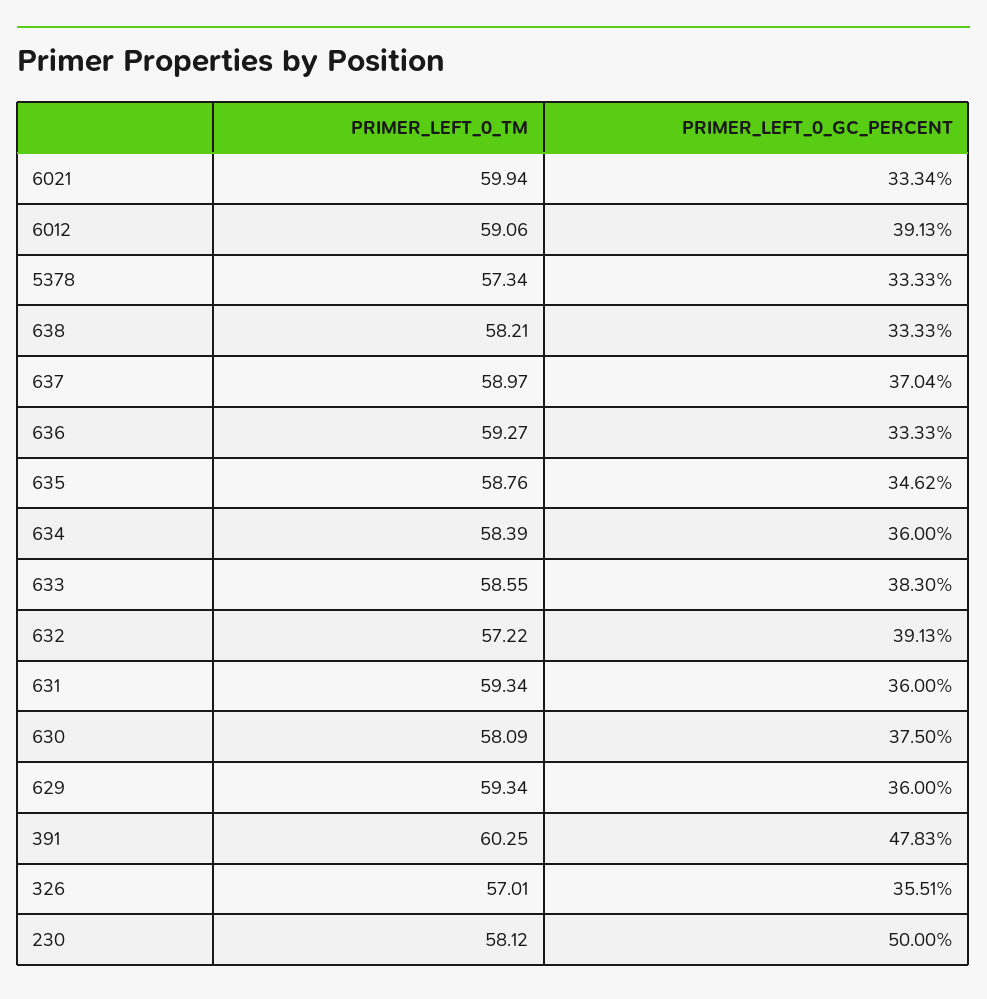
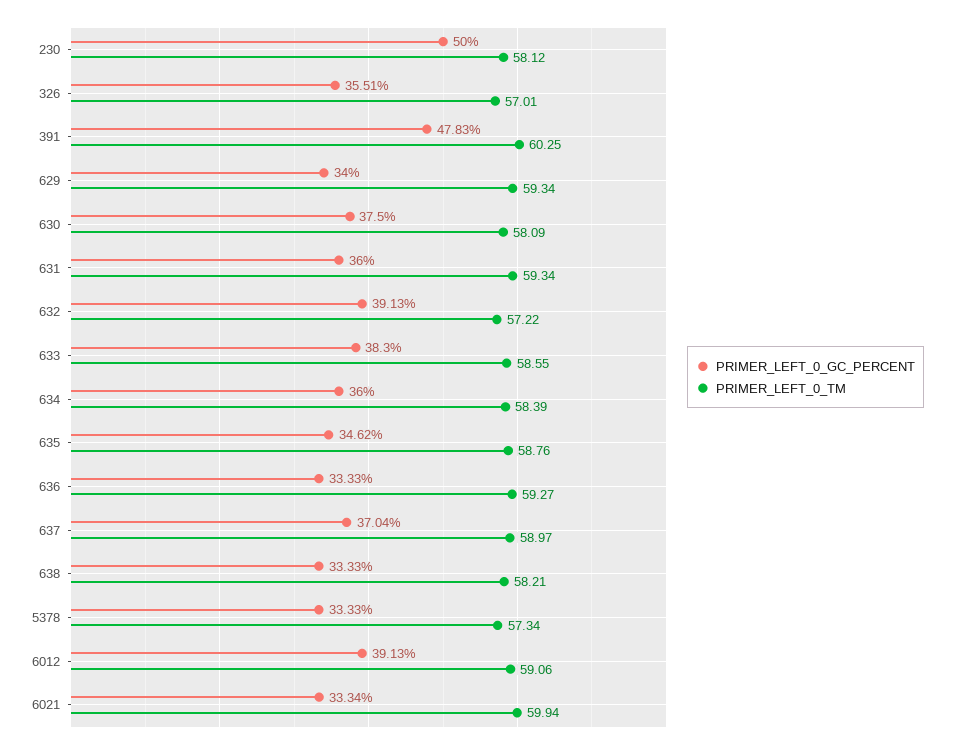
PRIMER_LEFT_0_GC_PERCENT, 629: 36 -> 34

